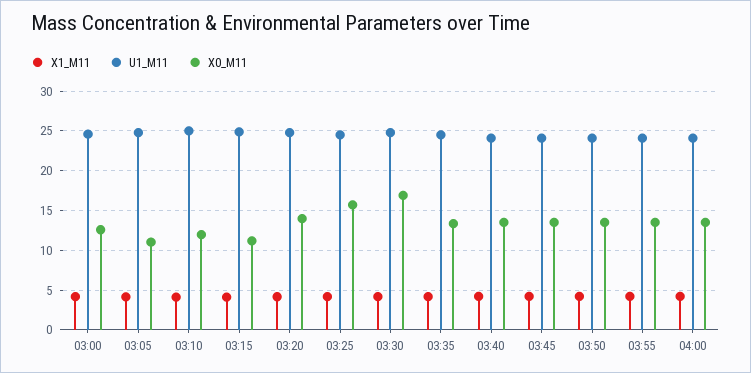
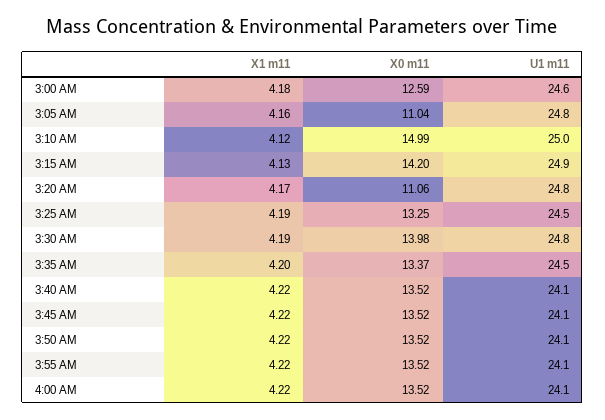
X0_M11, 03:10: 12 -> 14.99
X0_M11, 03:15: 11 -> 14.2
X0_M11, 03:20: 14 -> 11.06
X0_M11, 03:25: 16 -> 13.25
X0_M11, 03:30: 17 -> 13.98

